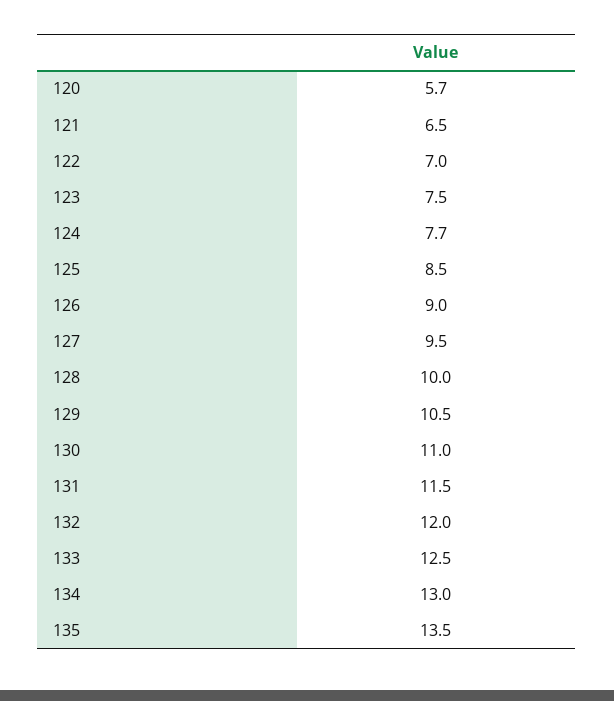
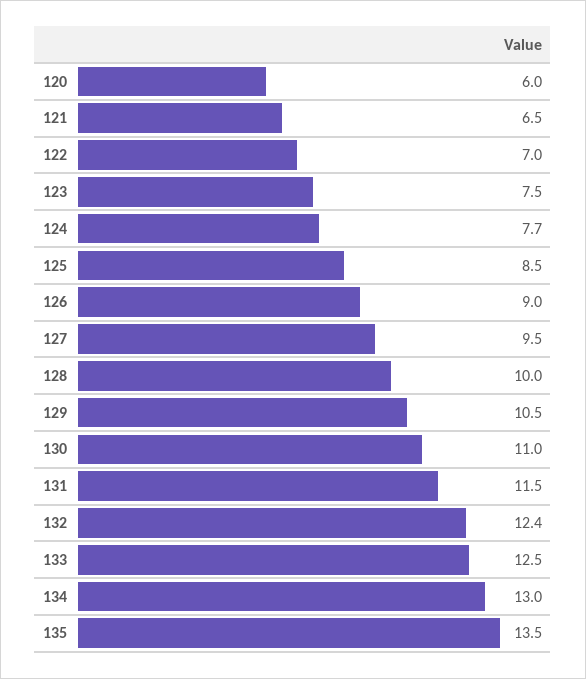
120: 5.7 -> 6
132: 12 -> 12.4

